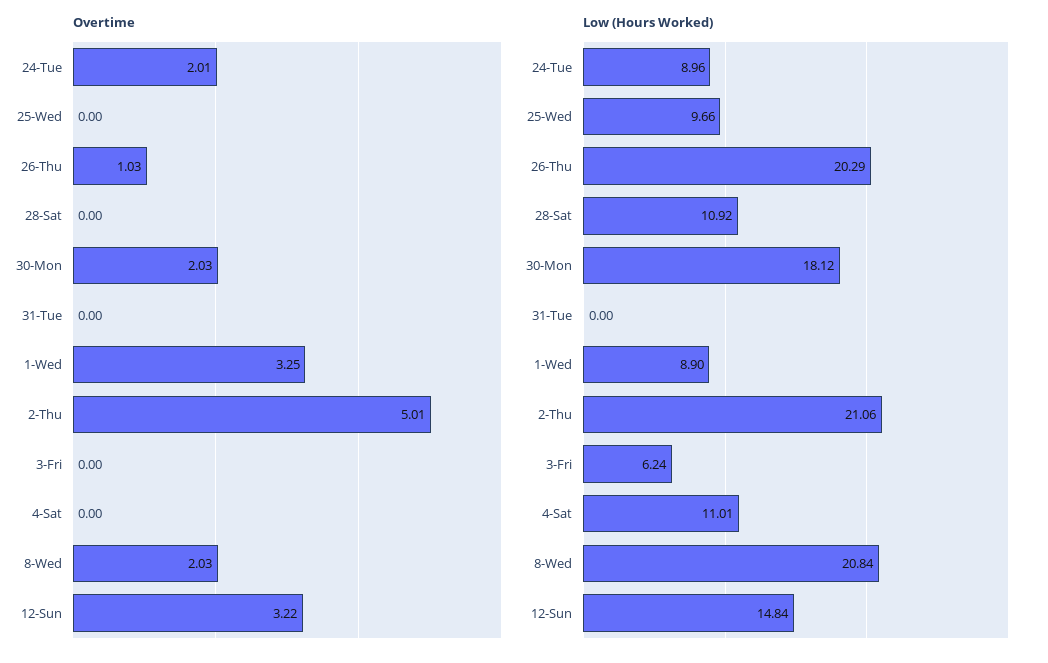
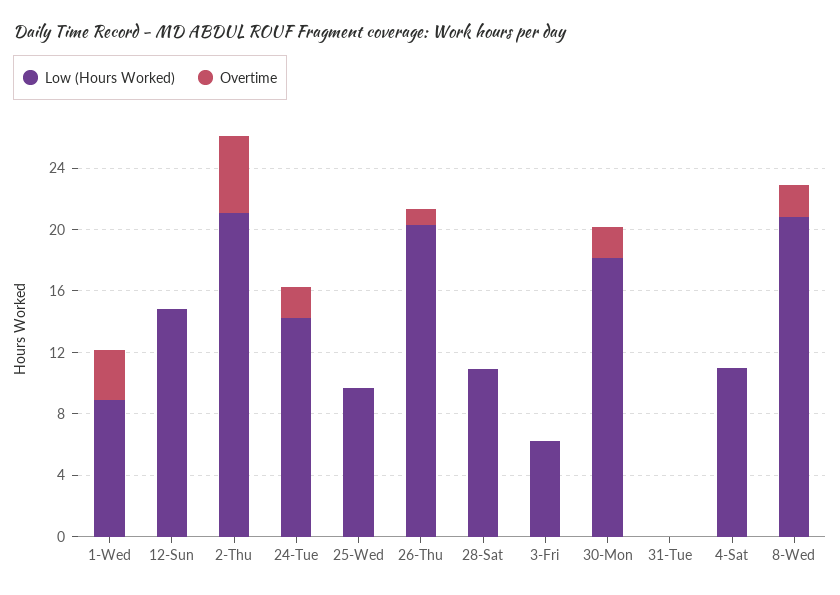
Overtime, 12-Sun: 3.22 -> 0
Low (Hours Worked), 24-Tue: 8.96 -> 14

